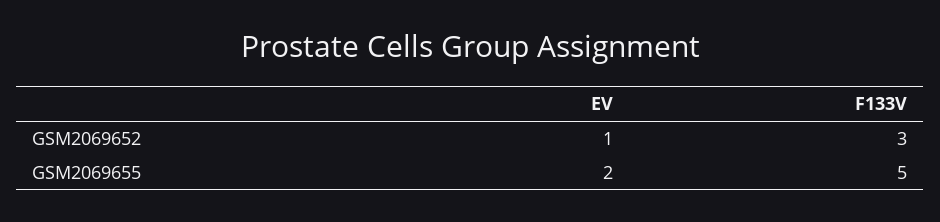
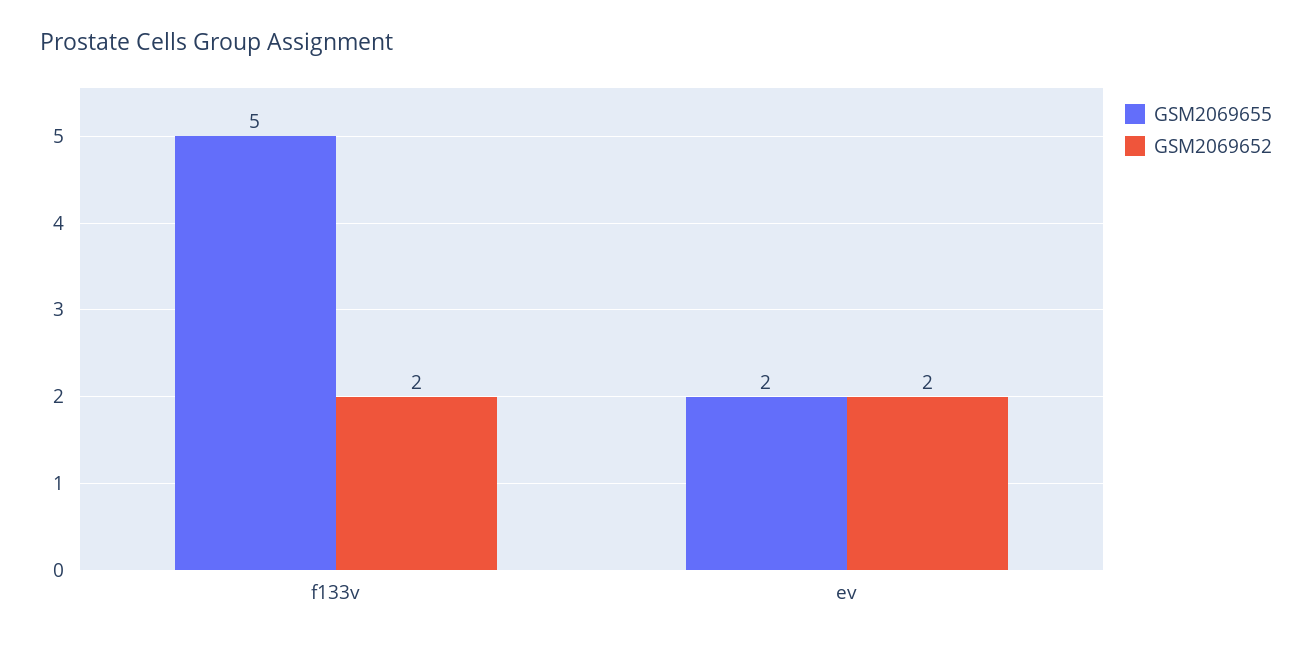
GSM2069652, EV: 1 -> 2
GSM2069652, F133V: 3 -> 2

